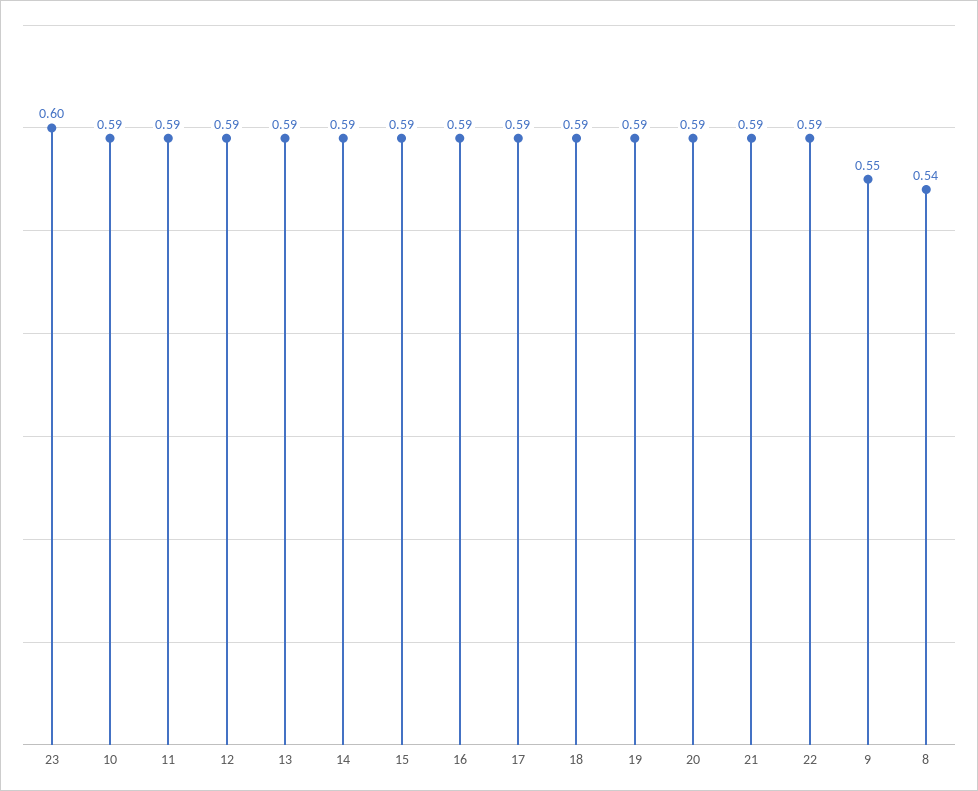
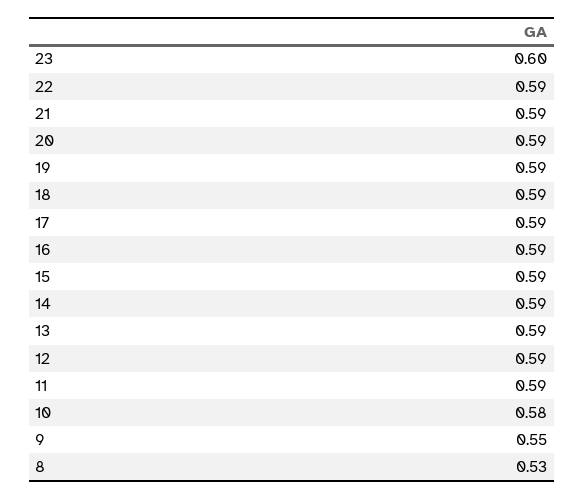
10: 0.59 -> 0.58
8: 0.54 -> 0.53

